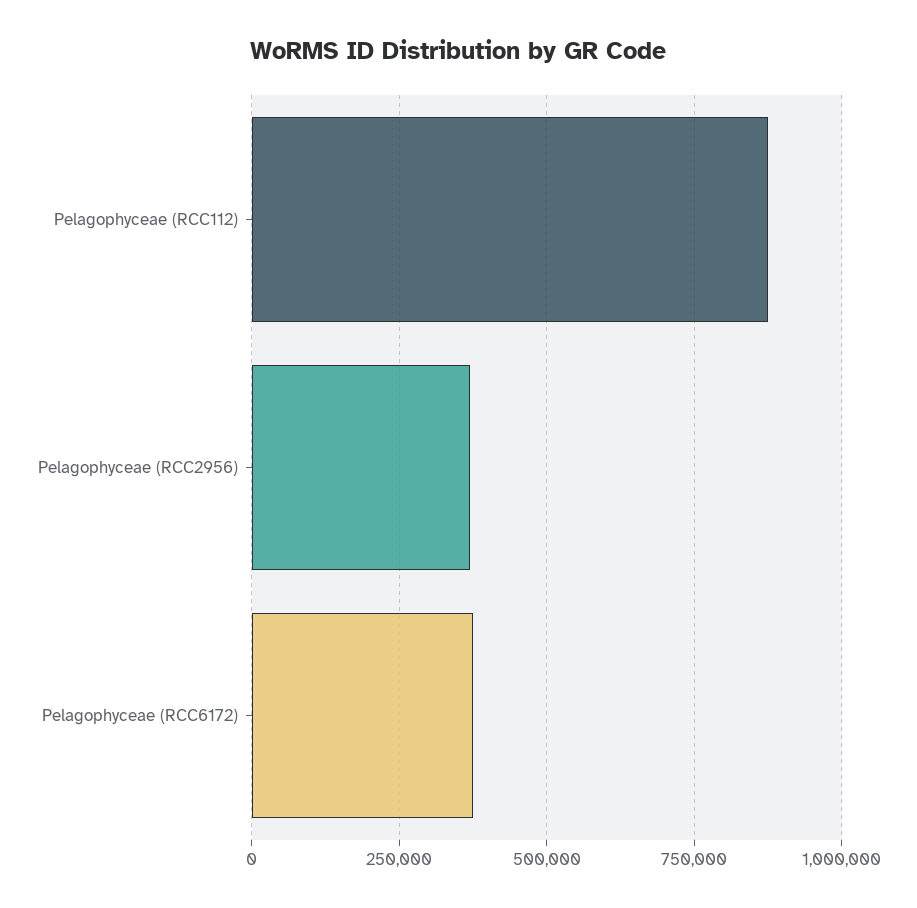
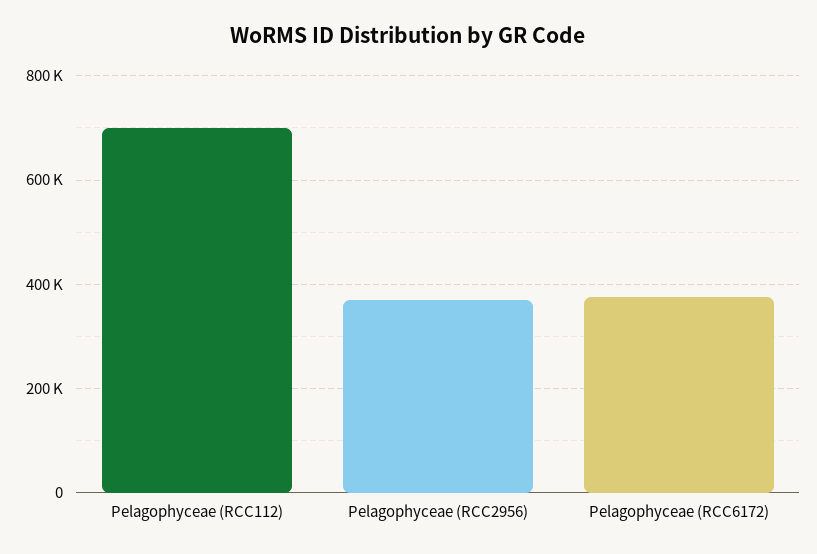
Pelagophyceae (RCC112): 875000 -> 700000

